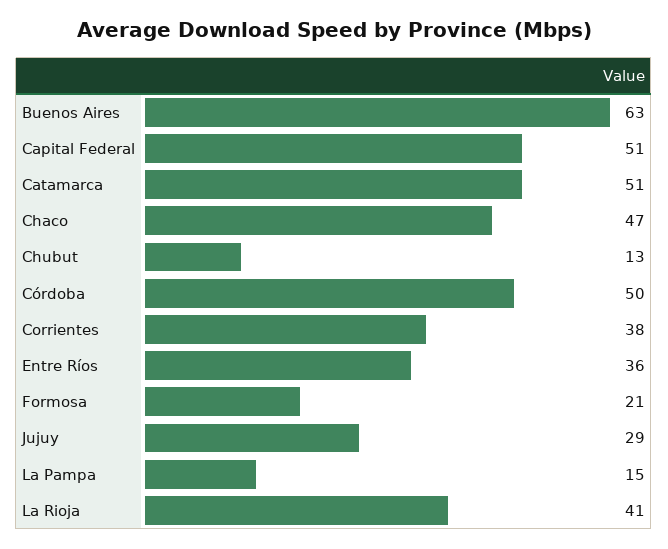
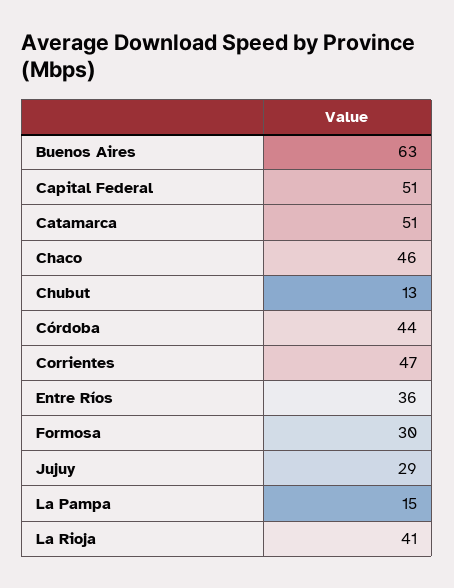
Chaco: 47 -> 46
Córdoba: 50 -> 44
Corrientes: 38 -> 47
Formosa: 21 -> 30

